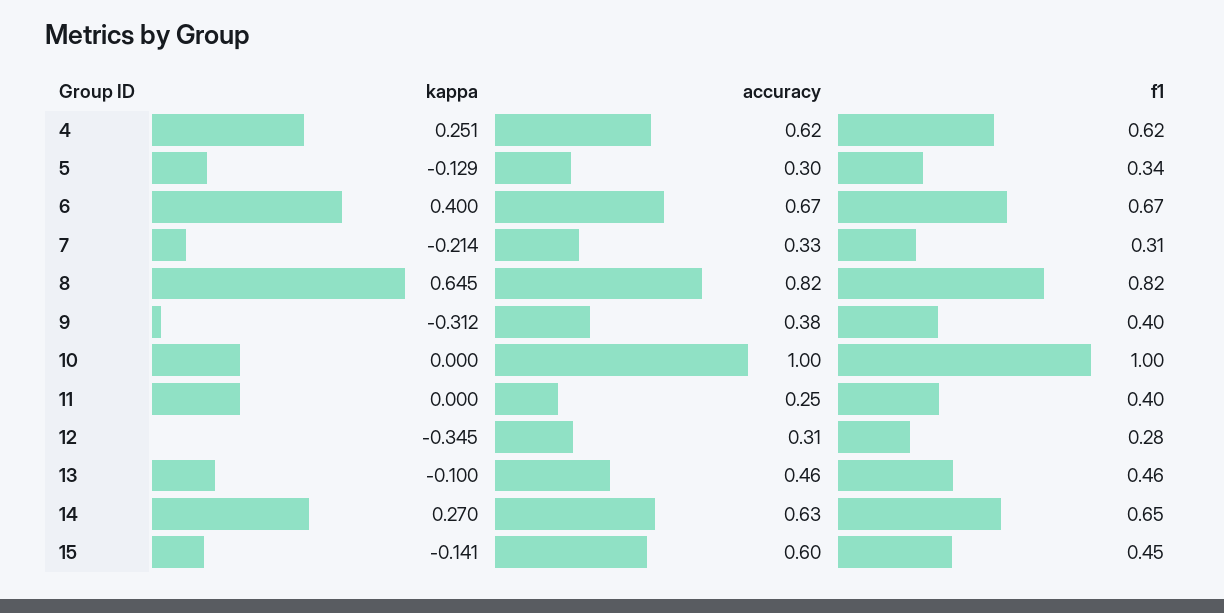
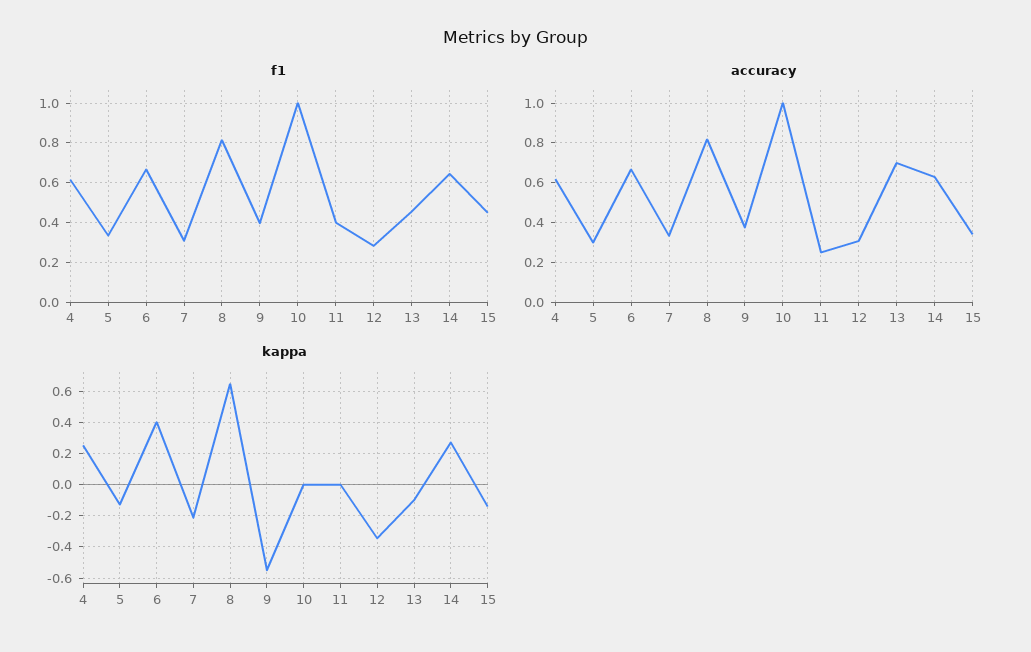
kappa, 9: -0.312 -> -0.55
accuracy, 13: 0.46 -> 0.7
accuracy, 15: 0.6 -> 0.35

